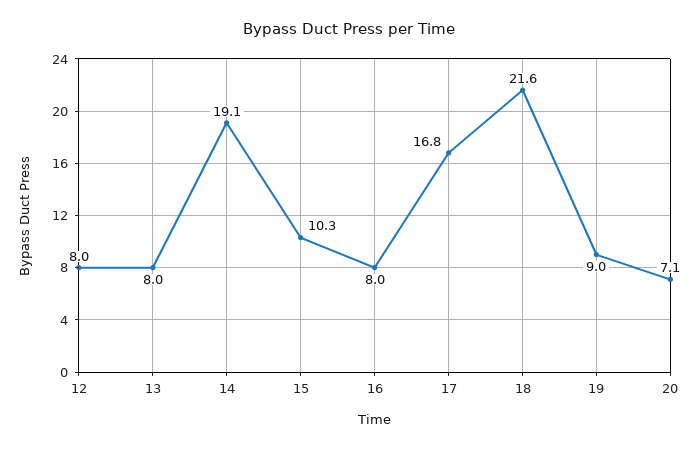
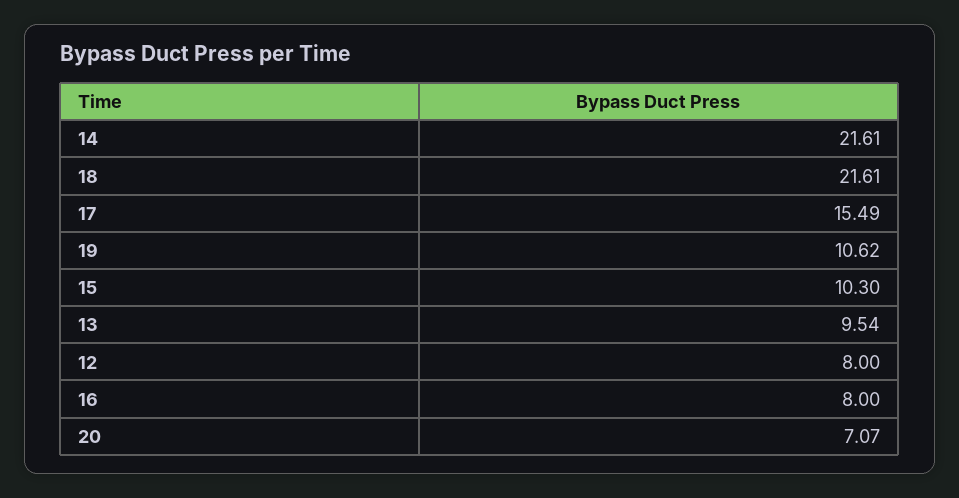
13: 8 -> 9.54
14: 19.1 -> 21.61
17: 16.8 -> 15.49
19: 9 -> 10.62

